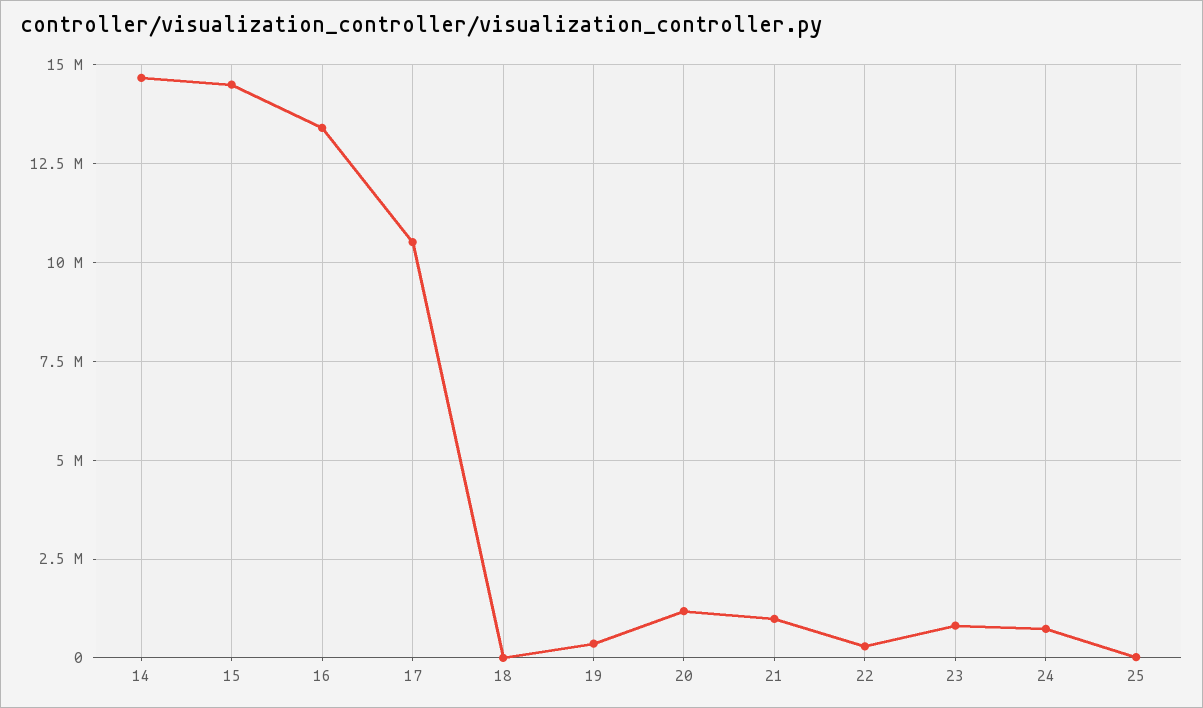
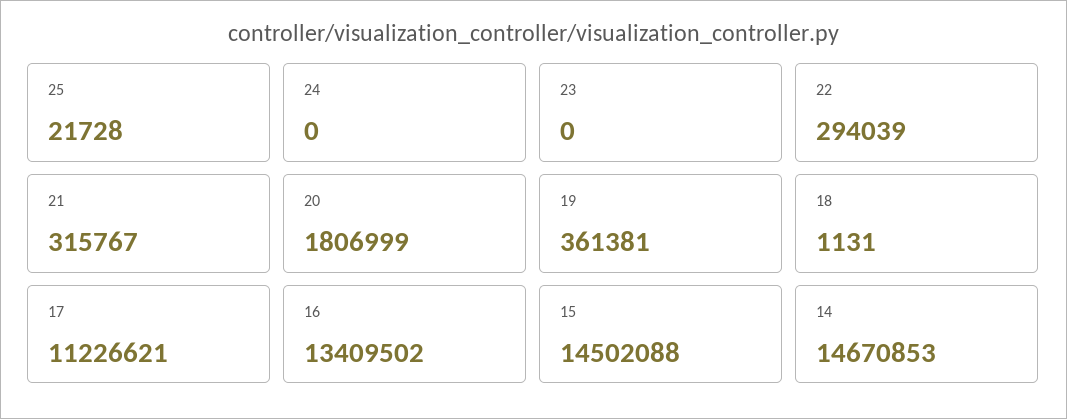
17: 10500000 -> 11226621
20: 1250000 -> 1806999
21: 1000000 -> 315767
23: 750000 -> 0
24: 750000 -> 0

